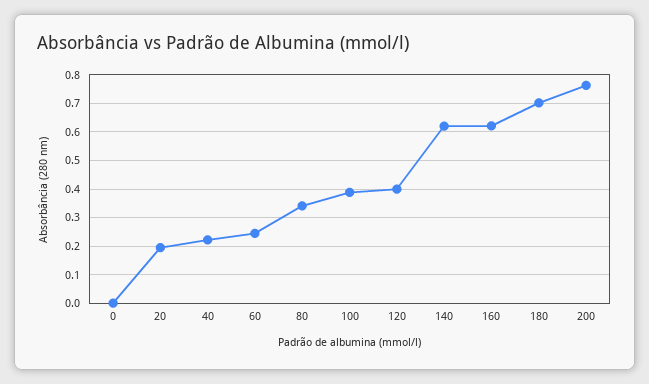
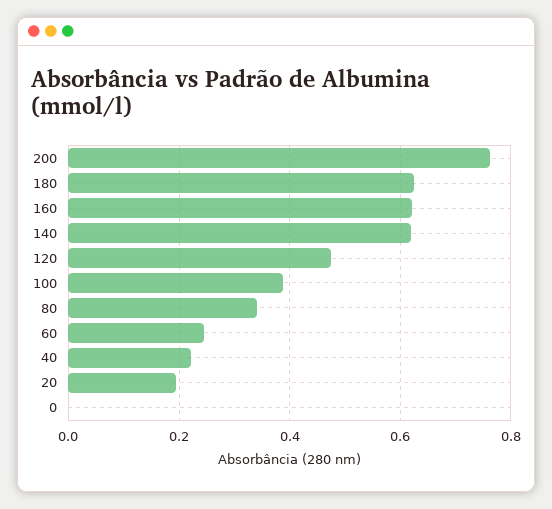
120: 0.4 -> 0.48
180: 0.7 -> 0.62

